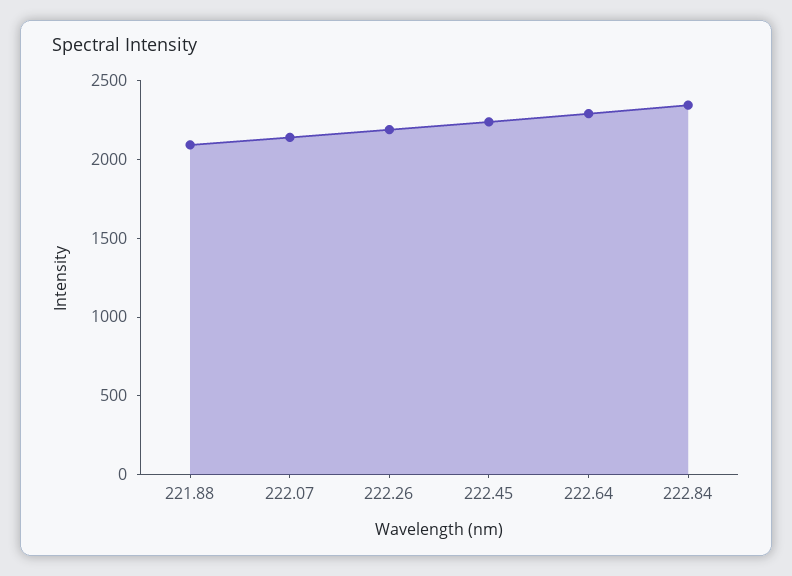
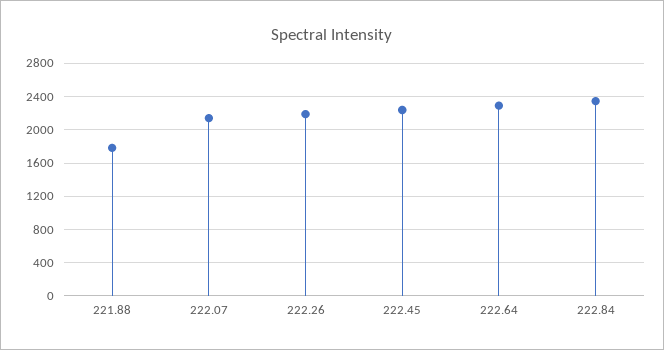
221.88: 2100 -> 1800

